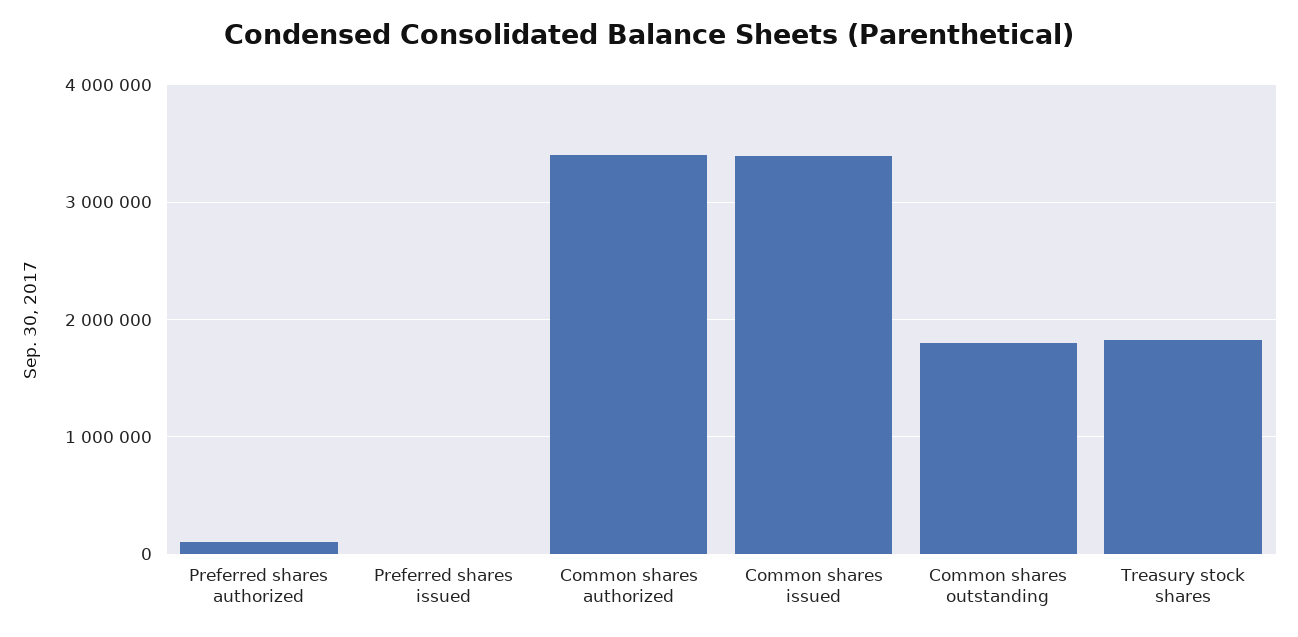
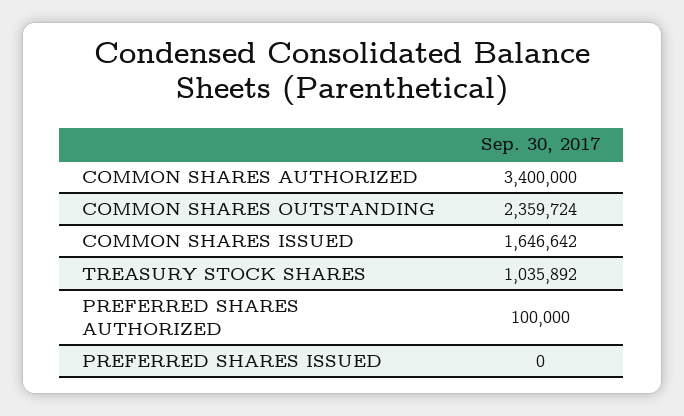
Common shares issued: 3400000 -> 1646642
Common shares outstanding: 1800000 -> 2359724
Treasury stock shares: 1800000 -> 1035892

